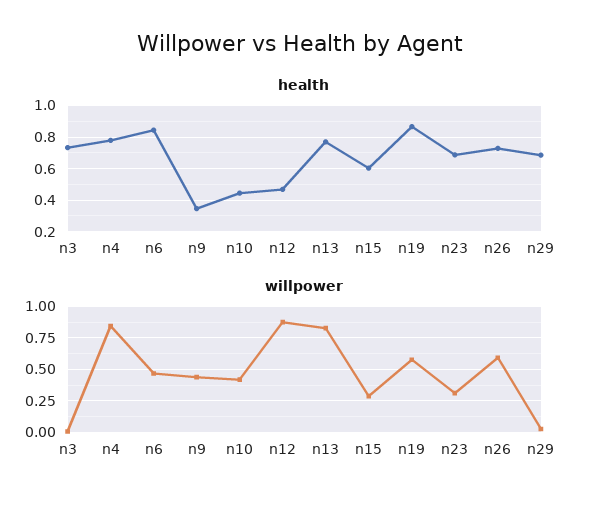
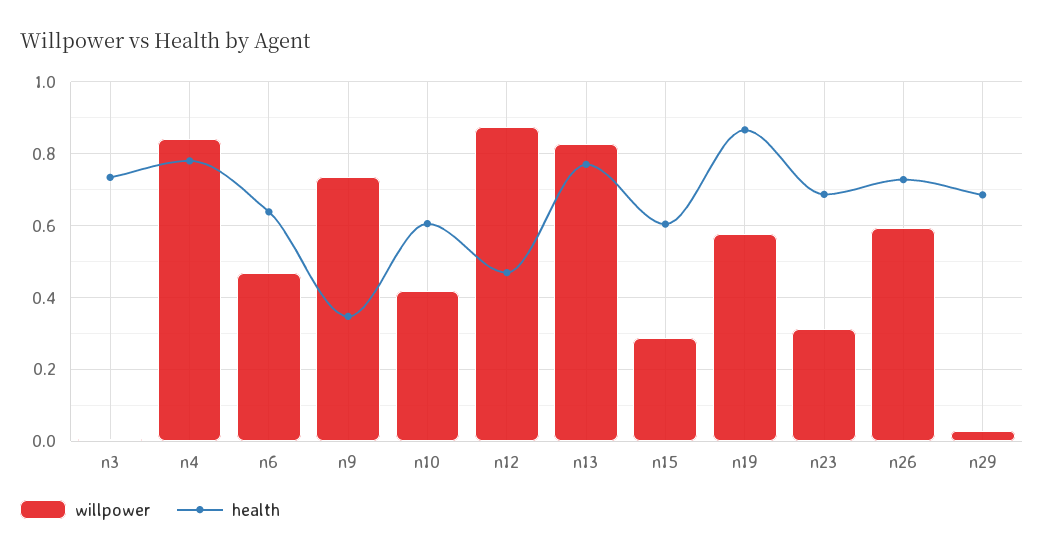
health, n6: 0.85 -> 0.64
health, n10: 0.45 -> 0.6
willpower, n9: 0.45 -> 0.74

